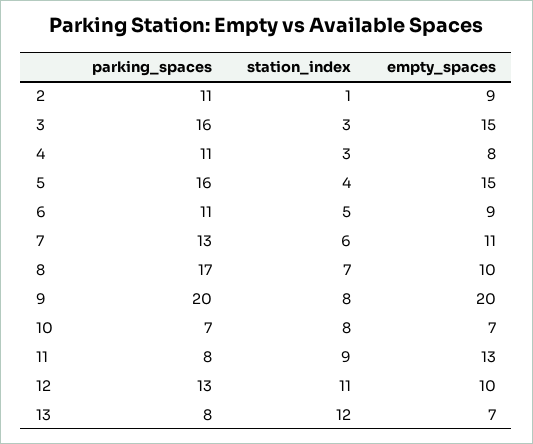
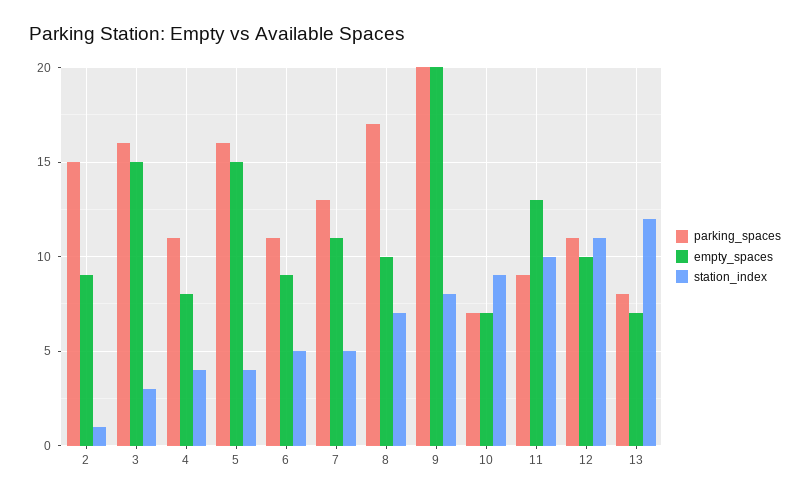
parking_spaces, 2: 11 -> 15
station_index, 4: 3 -> 4
station_index, 7: 6 -> 5
station_index, 10: 8 -> 9
parking_spaces, 11: 8 -> 9
station_index, 11: 9 -> 10
parking_spaces, 12: 13 -> 11

